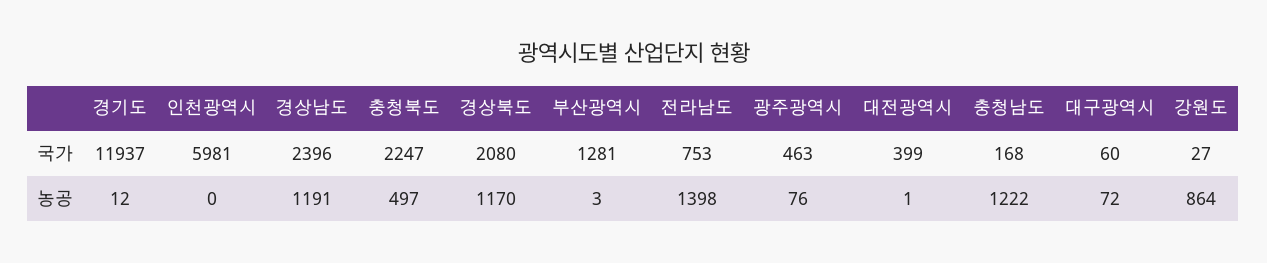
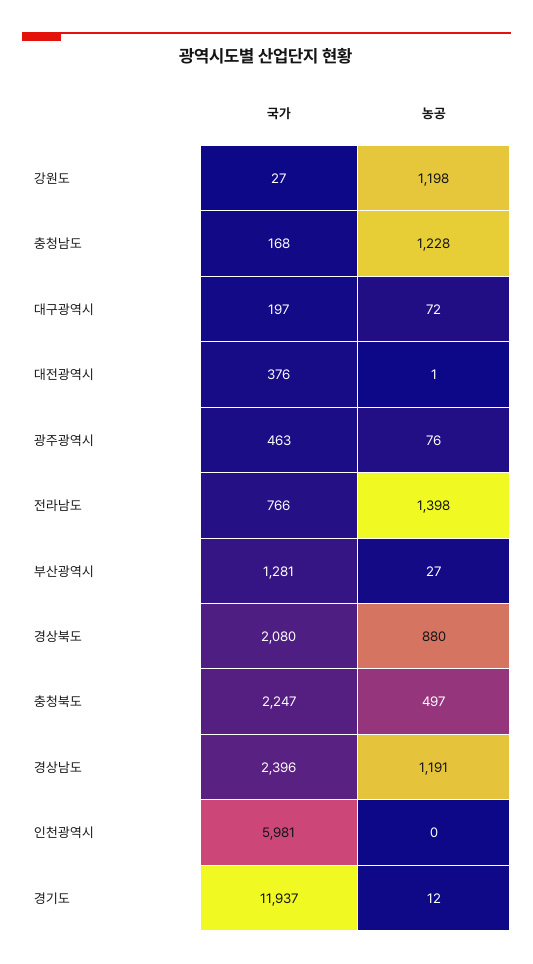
전라남도, 국가: 753 -> 766
대전광역시, 국가: 399 -> 376
대구광역시, 국가: 60 -> 197
경상북도, 농공: 1170 -> 880
부산광역시, 농공: 3 -> 27
충청남도, 농공: 1222 -> 1228
강원도, 농공: 864 -> 1198

